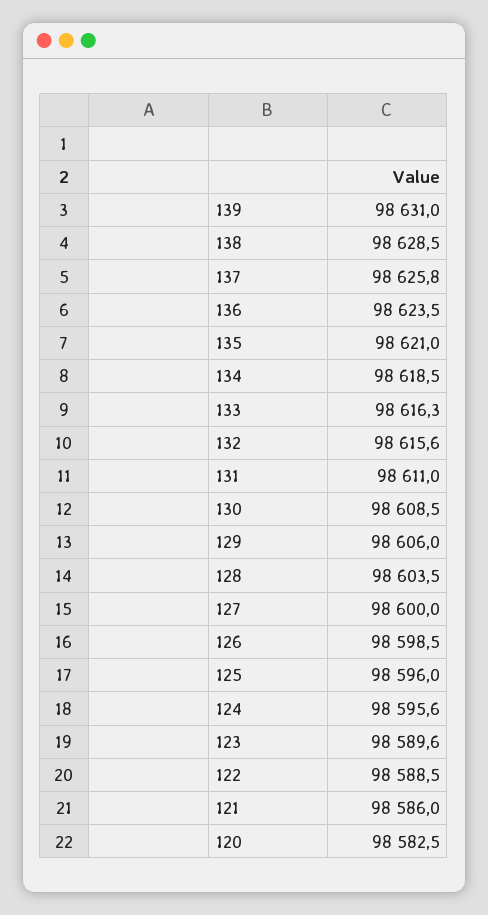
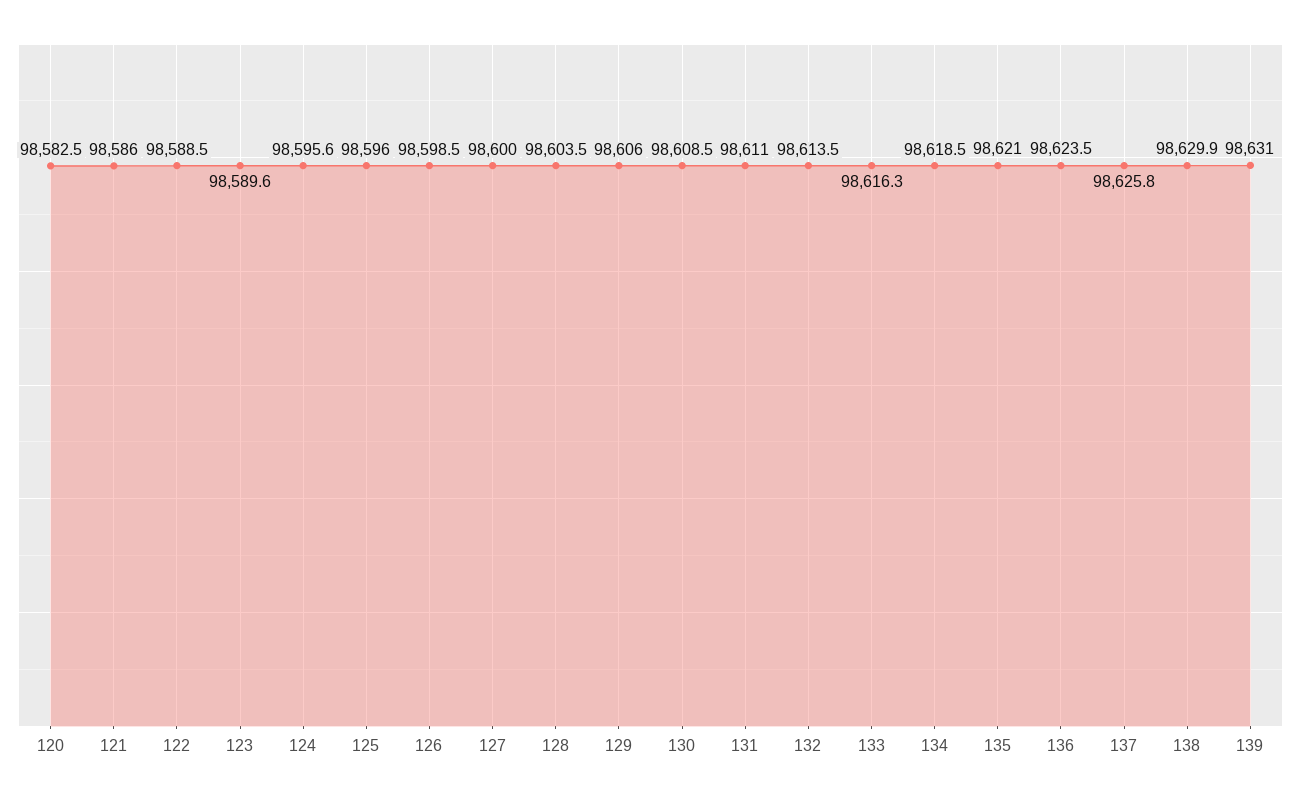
138: 98628.5 -> 98629.9
132: 98615.6 -> 98613.5

